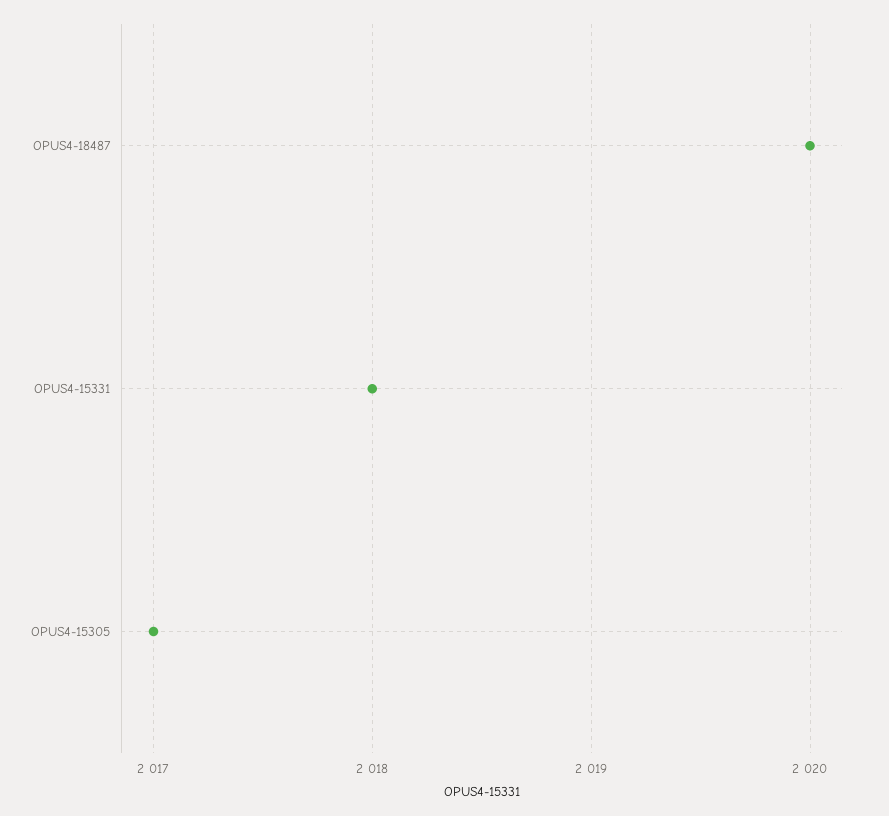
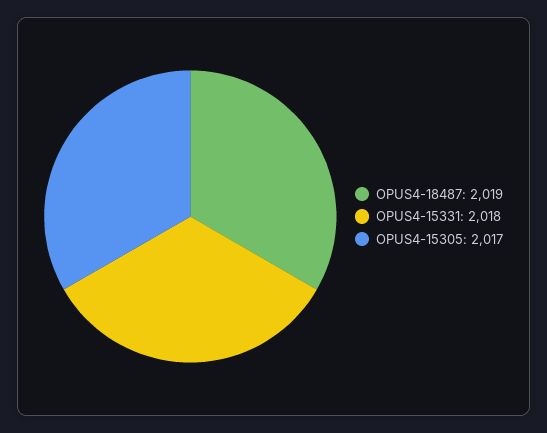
OPUS4-18487: 2020 -> 2019

